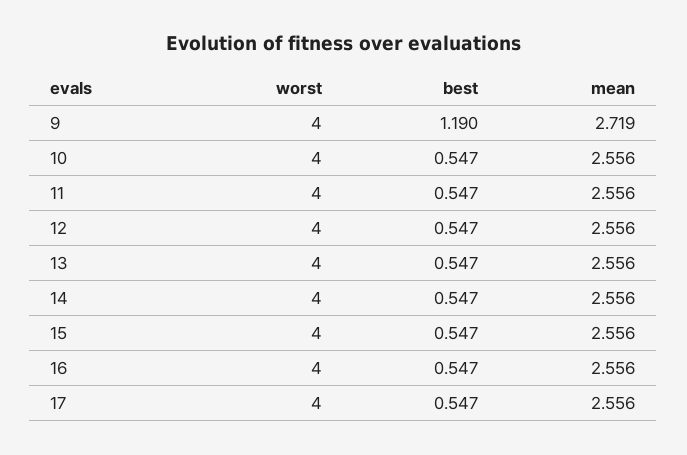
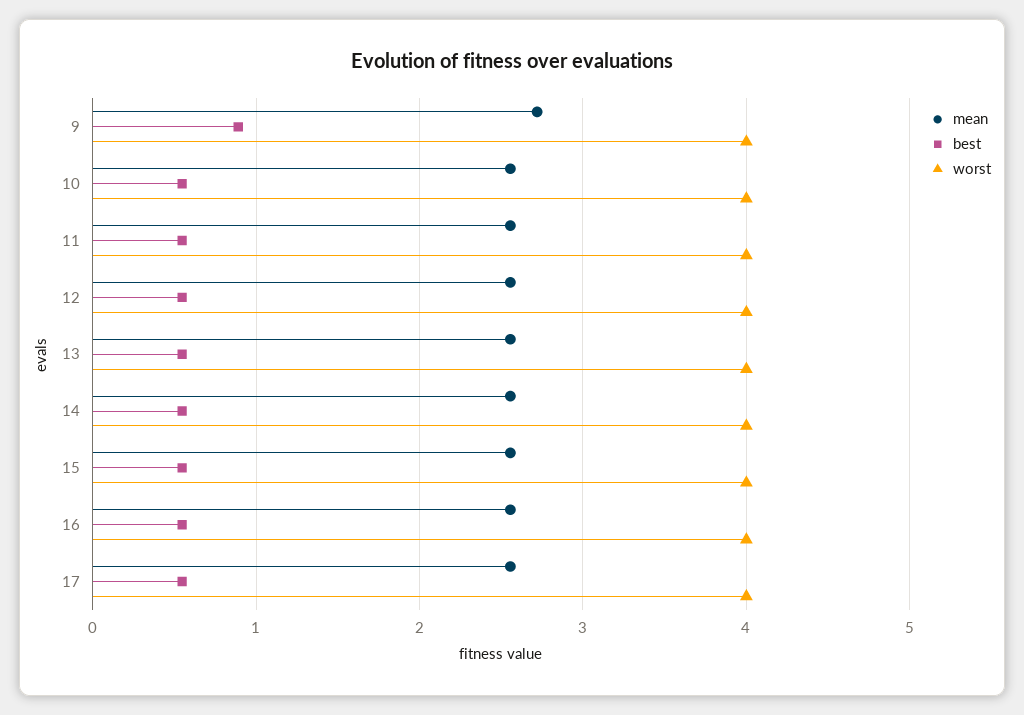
best, 9: 1.19 -> 0.9

